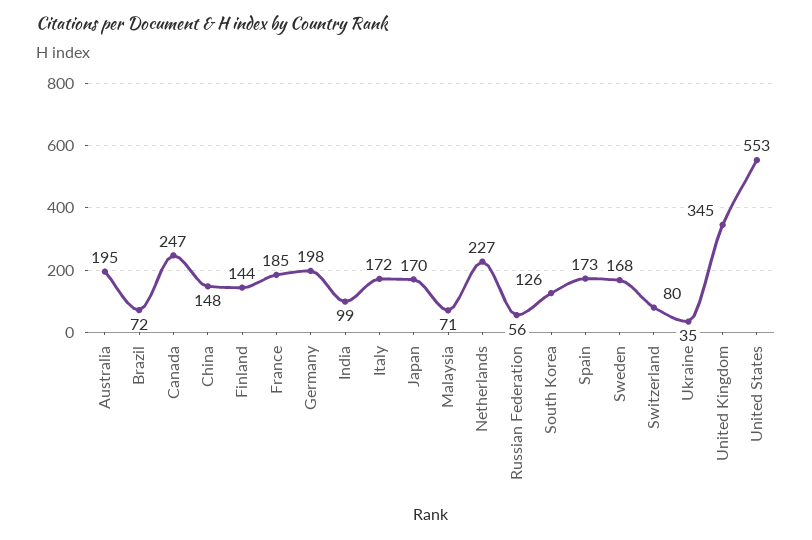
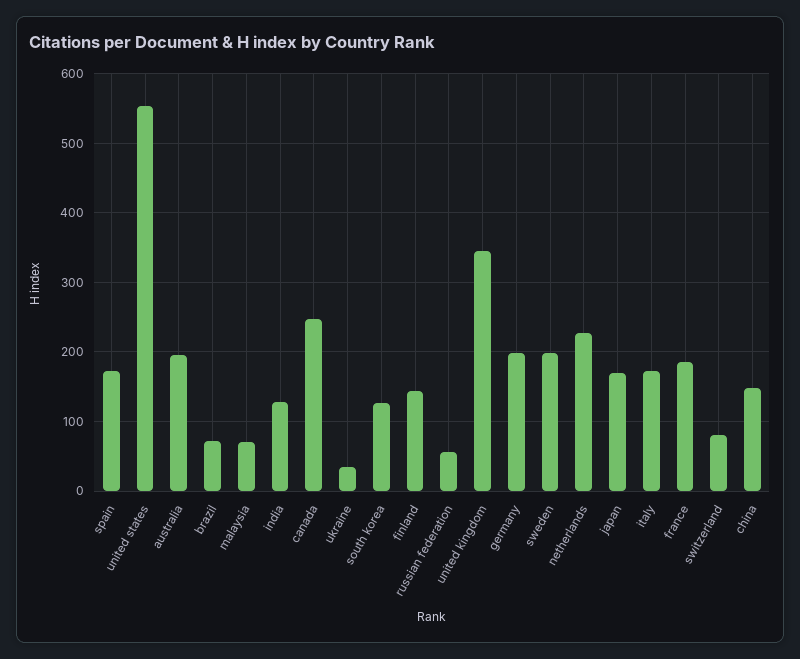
India: 99 -> 130
Sweden: 168 -> 200

